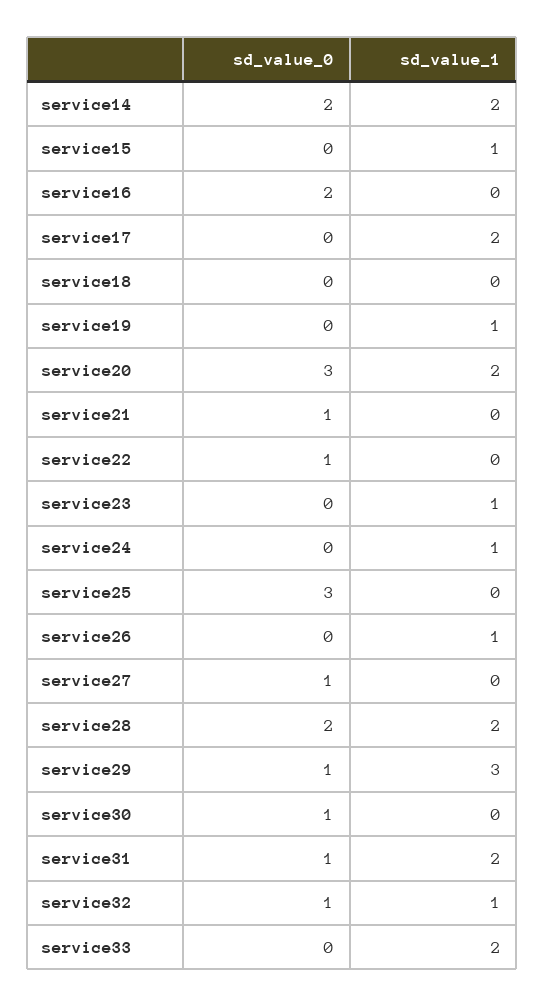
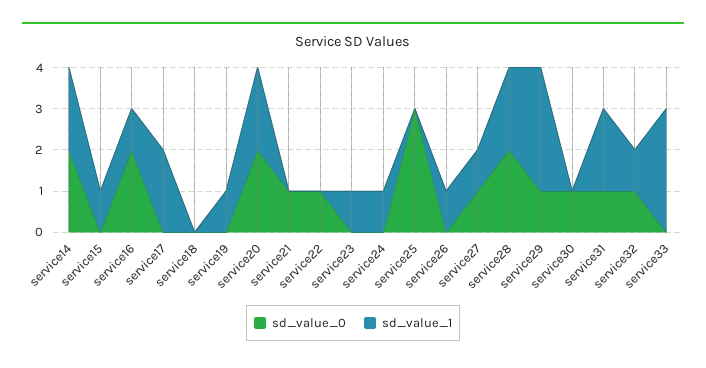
sd_value_1, service16: 0 -> 1
sd_value_0, service20: 3 -> 2
sd_value_1, service27: 0 -> 1
sd_value_1, service33: 2 -> 3

